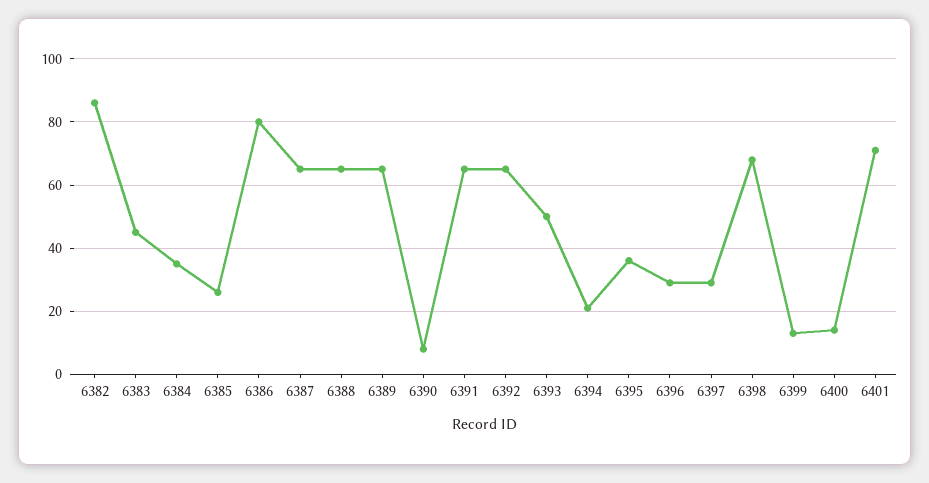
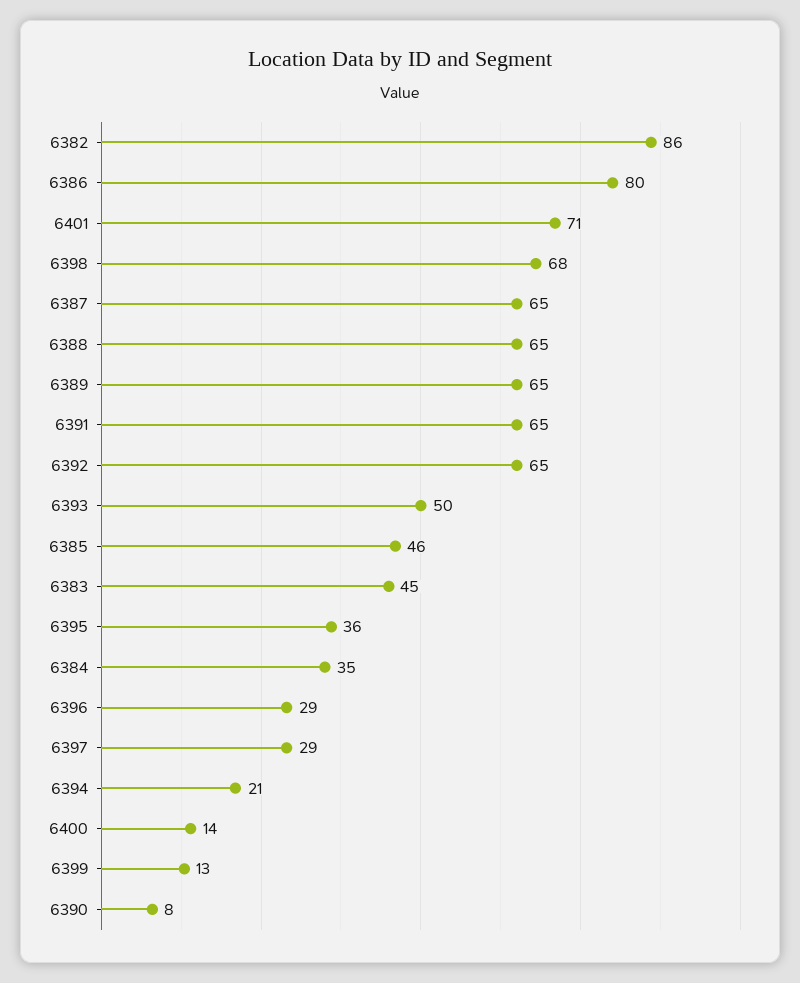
6385: 25 -> 46

